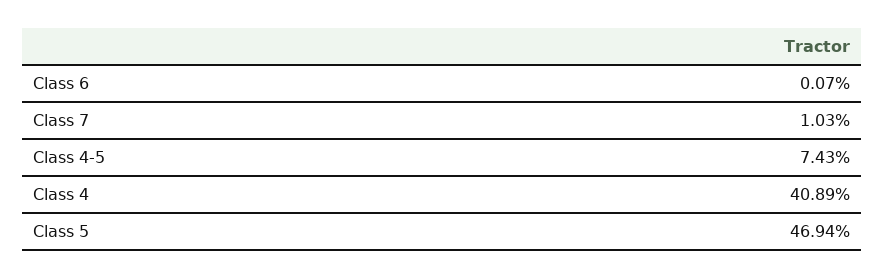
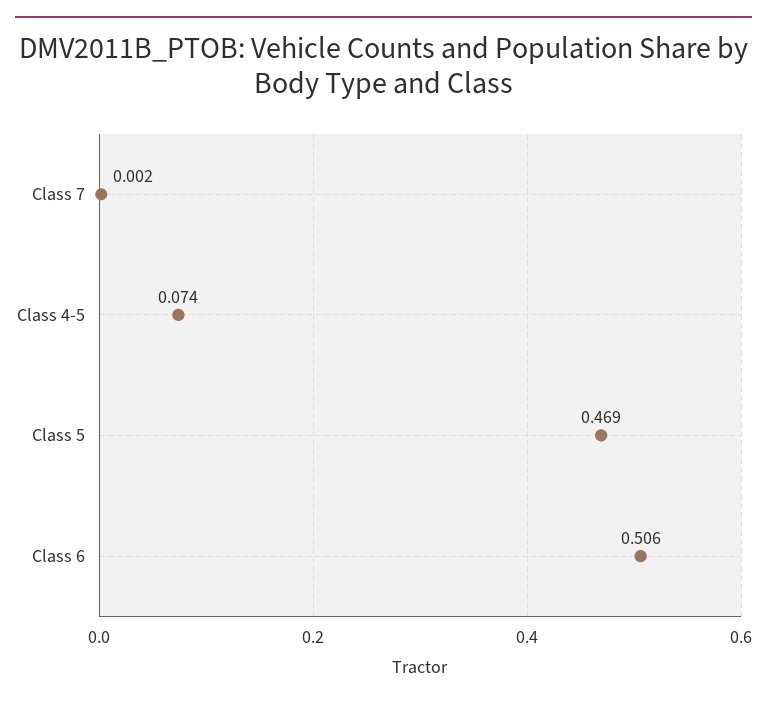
Class 6: 0.0007 -> 0.506
Class 7: 0.0103 -> 0.002
Class 4: 0.4089 -> none

